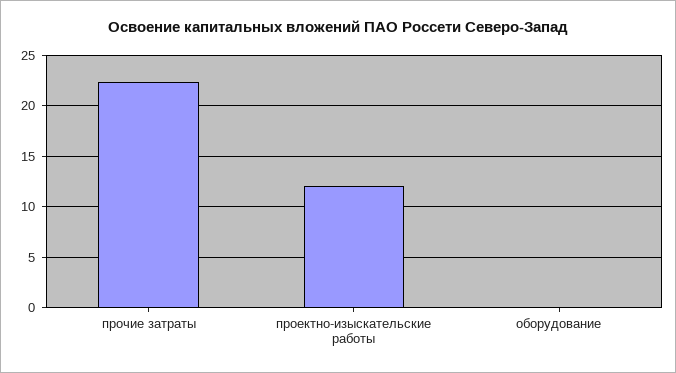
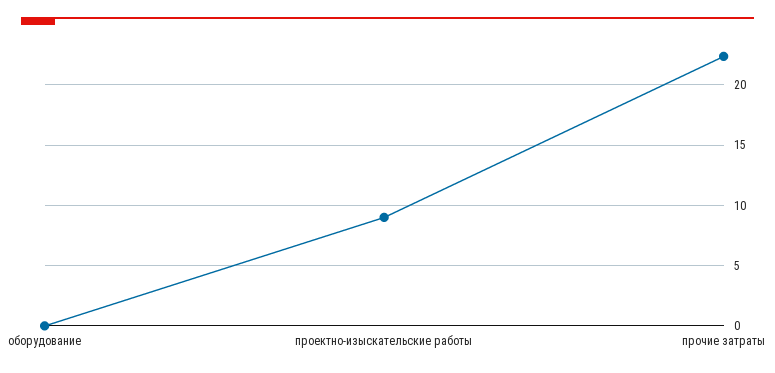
проектно-изыскательские работы: 12 -> 9

